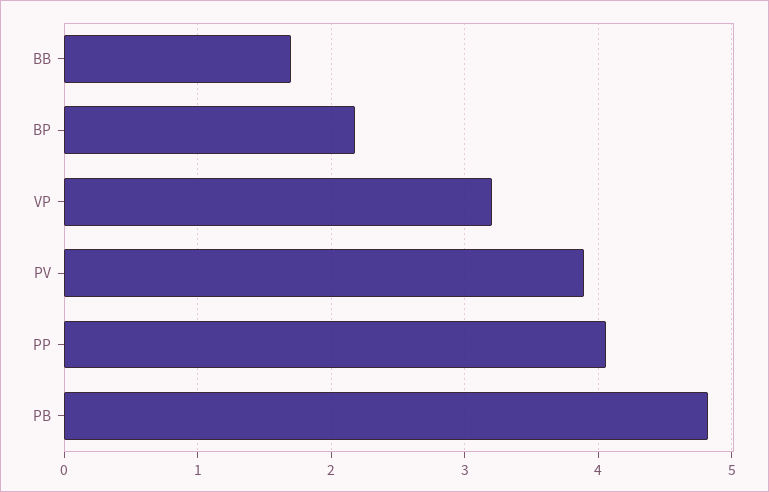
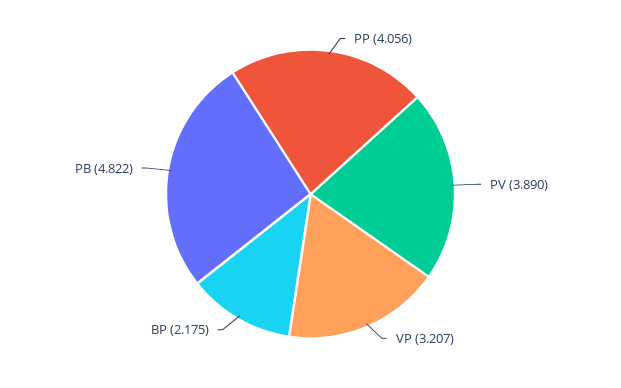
BB: 1.7 -> none

